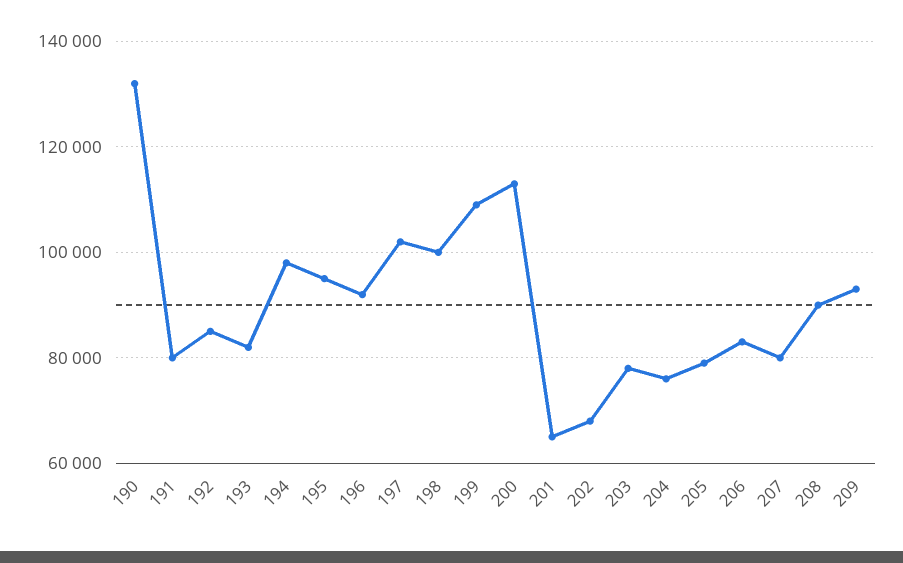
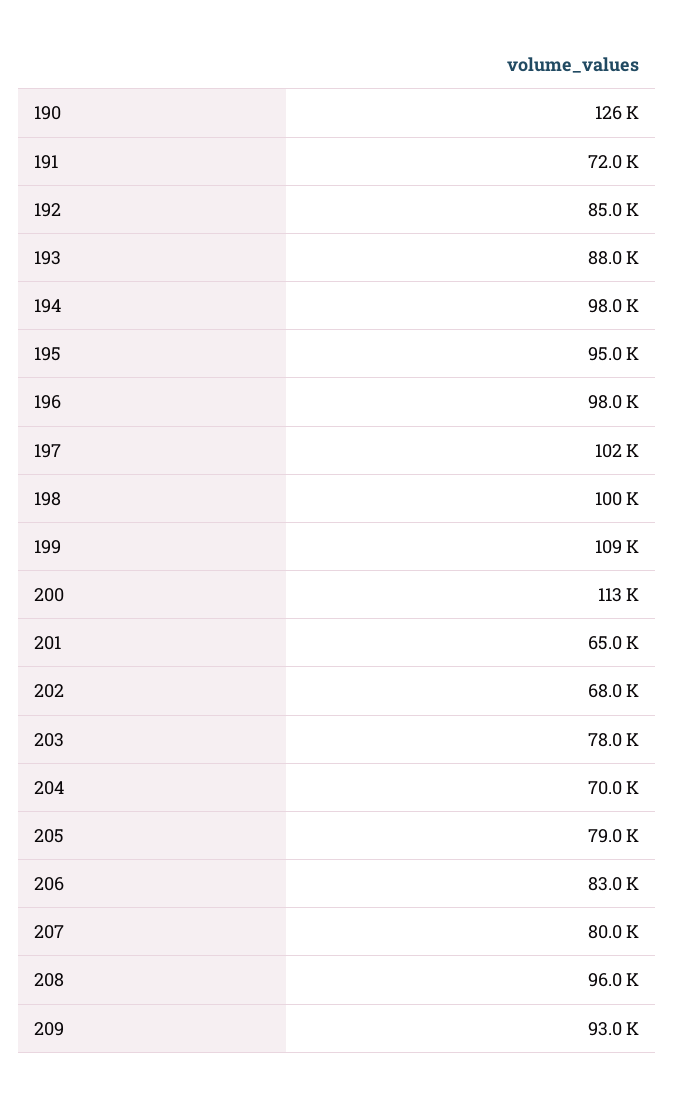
190: 132000 -> 126000
191: 80000 -> 72000
193: 82000 -> 88000
196: 92000 -> 98000
204: 76000 -> 70000
208: 90000 -> 96000

